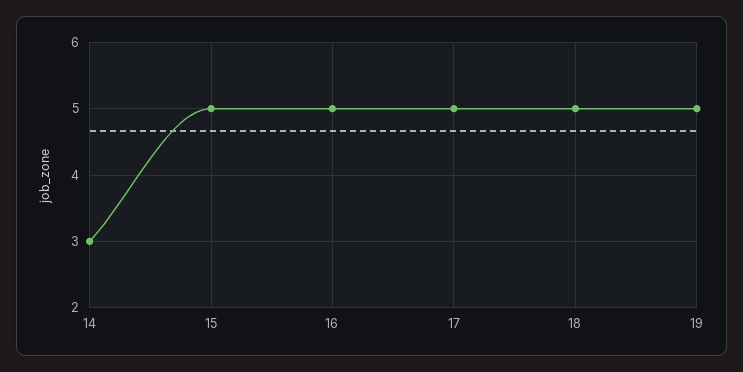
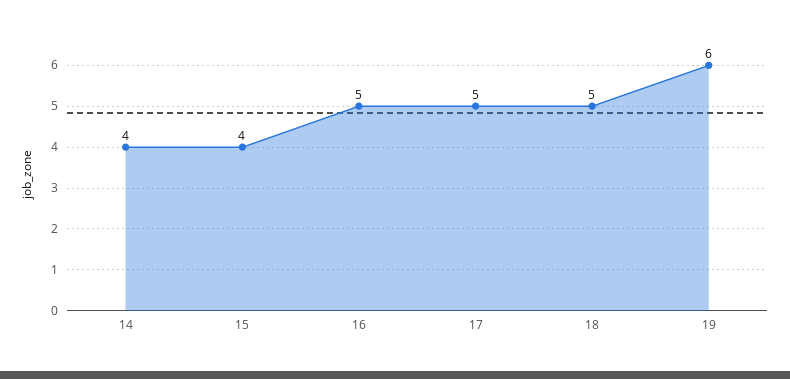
14: 3 -> 4
15: 5 -> 4
19: 5 -> 6

